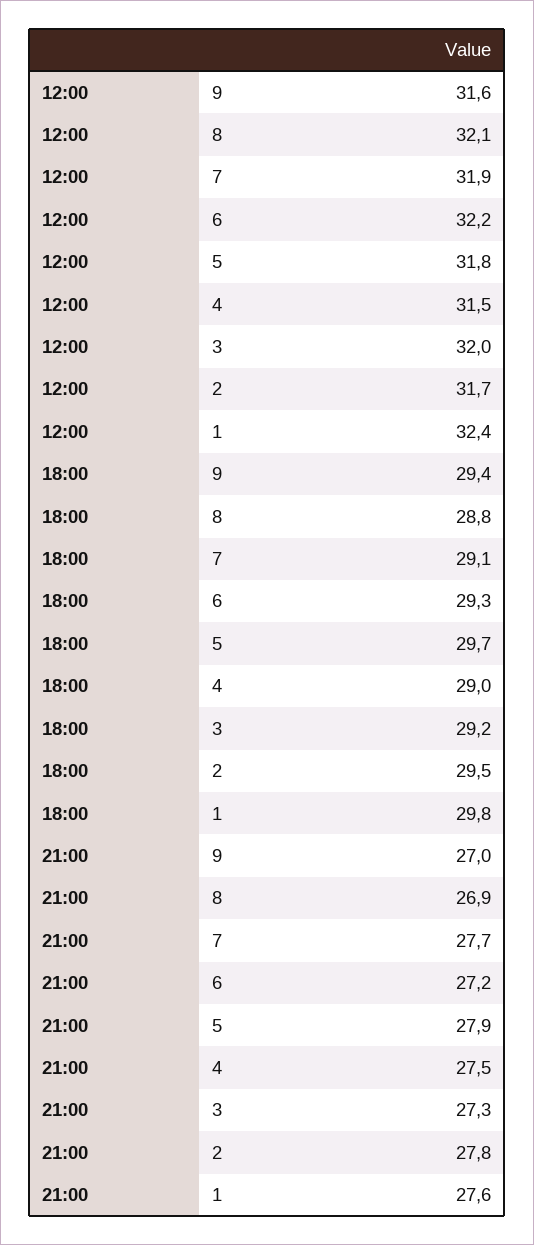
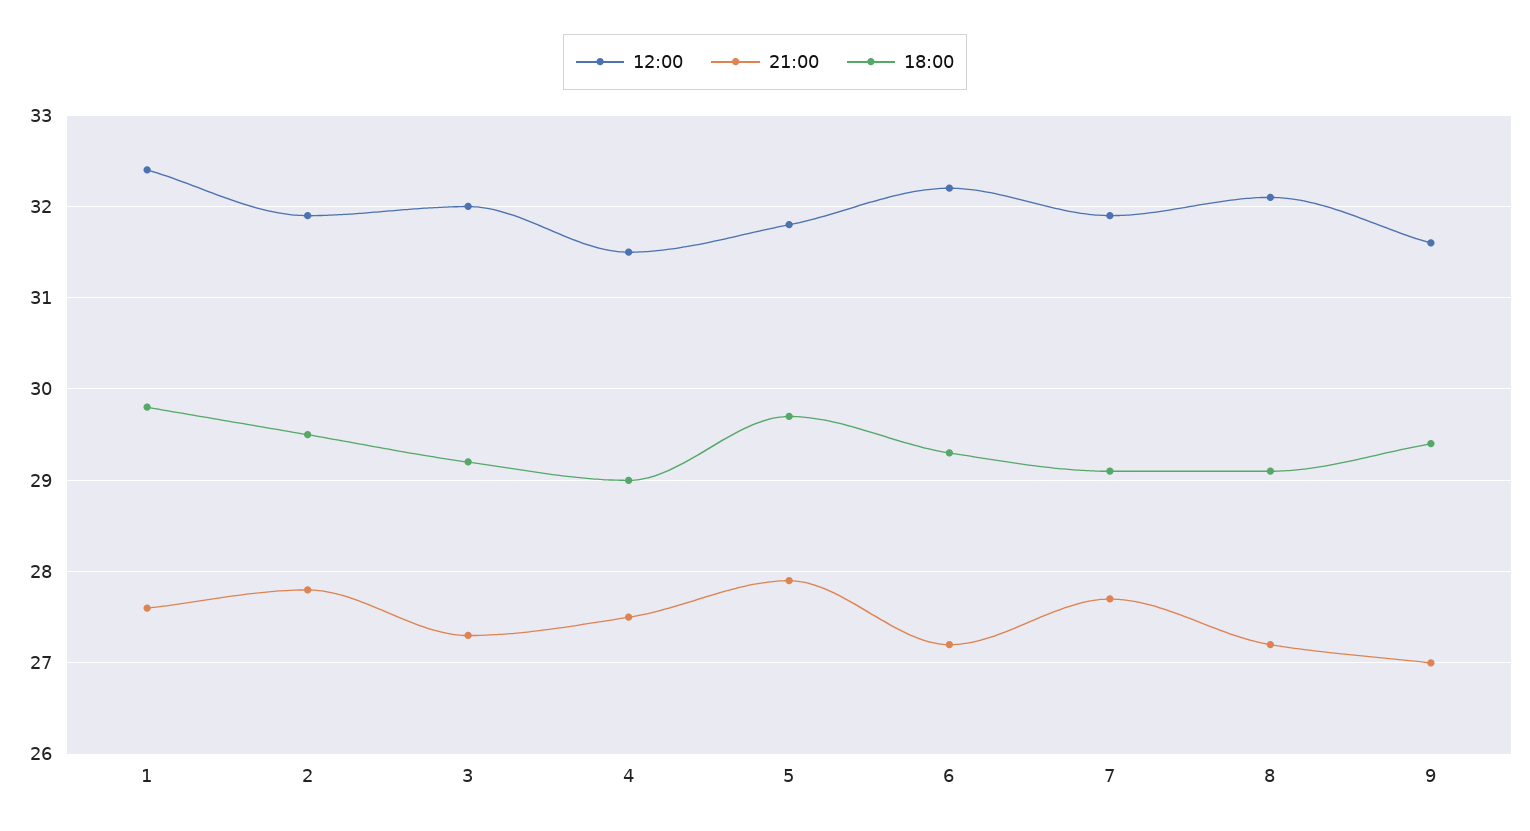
12:00, 2: 31.7 -> 31.9
18:00, 8: 28.8 -> 29.1
21:00, 8: 26.9 -> 27.2

